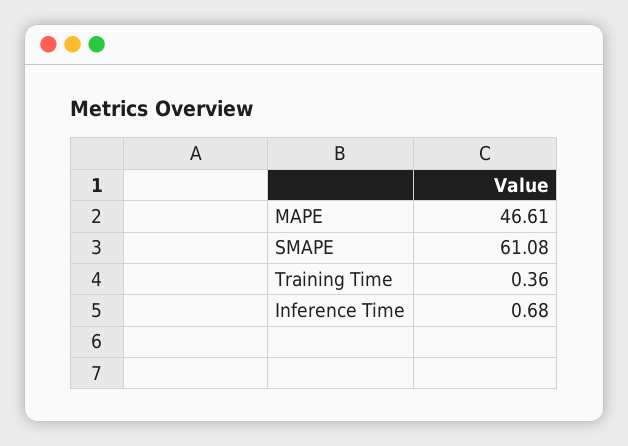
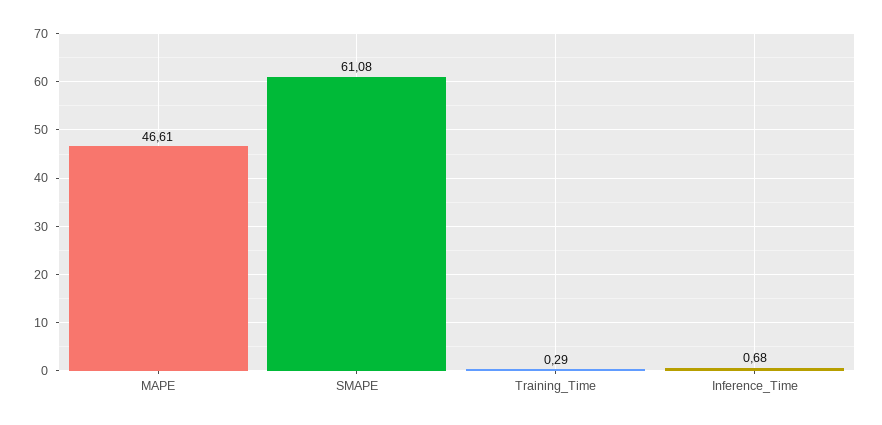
Training Time: 0.36 -> 0.29

